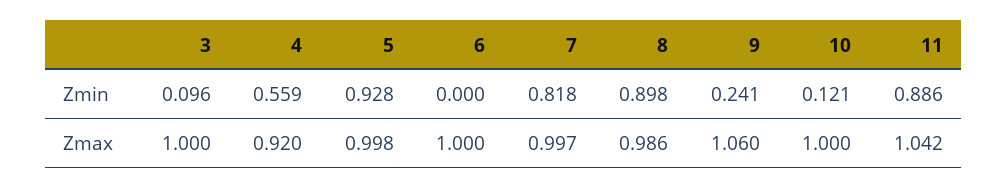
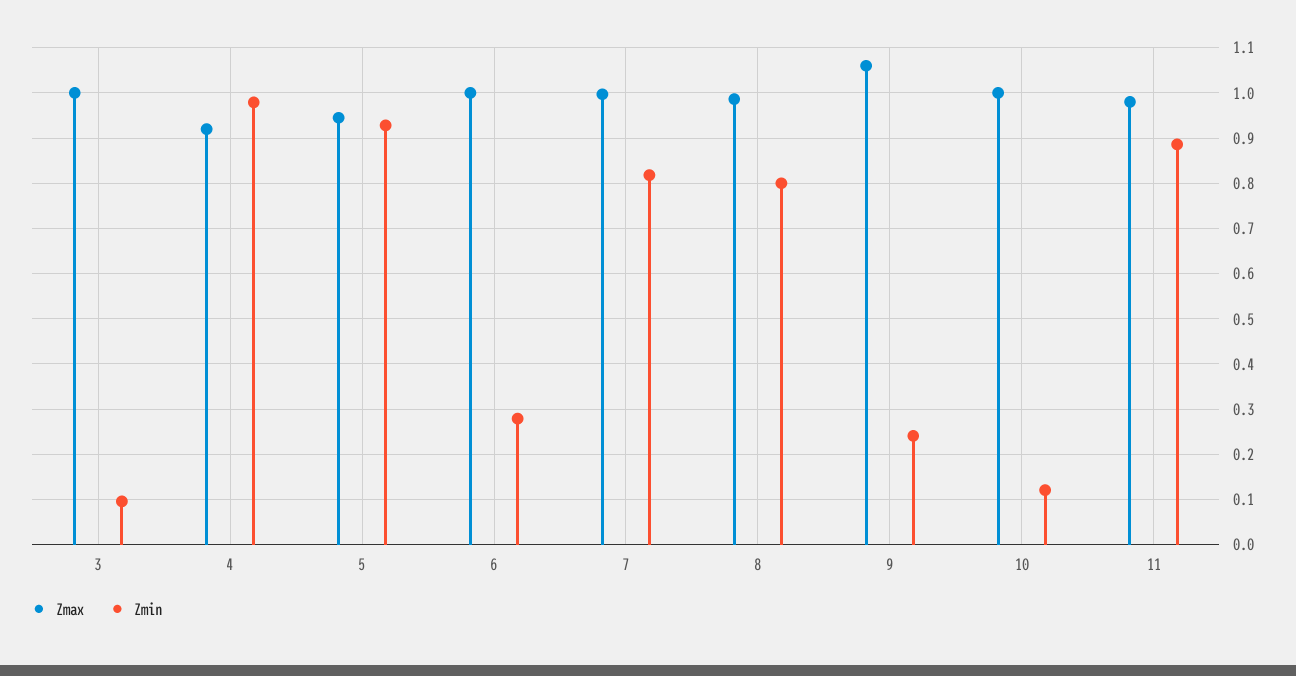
Zmin, 4: 0.559 -> 0.98
Zmin, 6: 0 -> 0.28
Zmin, 8: 0.898 -> 0.8
Zmax, 5: 0.998 -> 0.94
Zmax, 11: 1.042 -> 0.98

